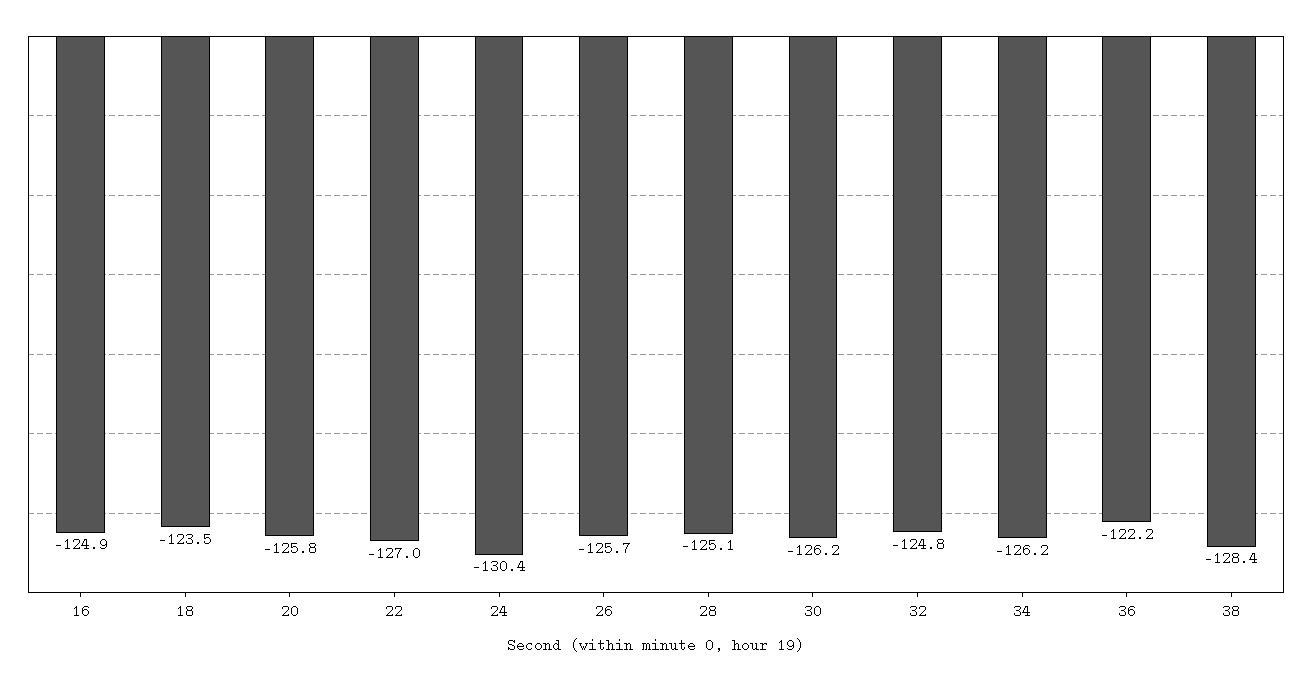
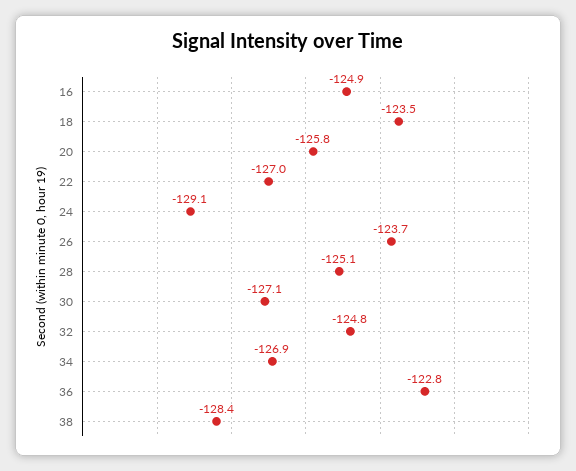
24: -130.4 -> -129.1
26: -125.7 -> -123.7
30: -126.2 -> -127.1
34: -126.2 -> -126.9
36: -122.2 -> -122.8

